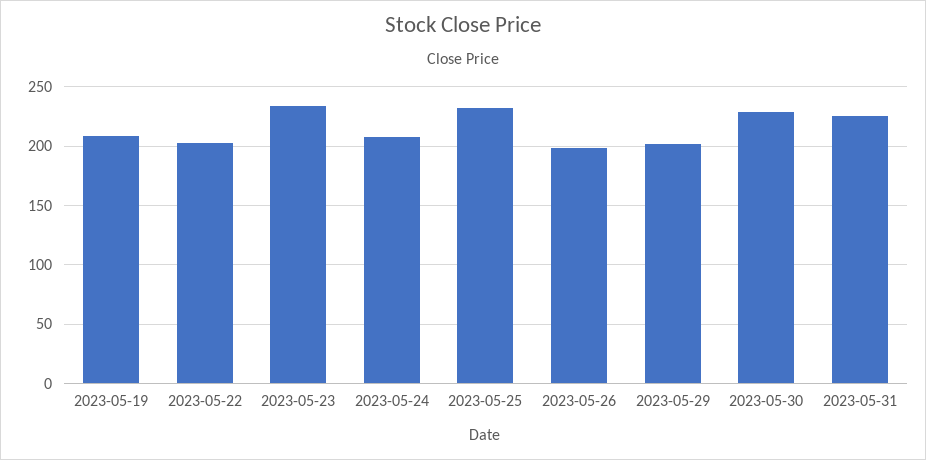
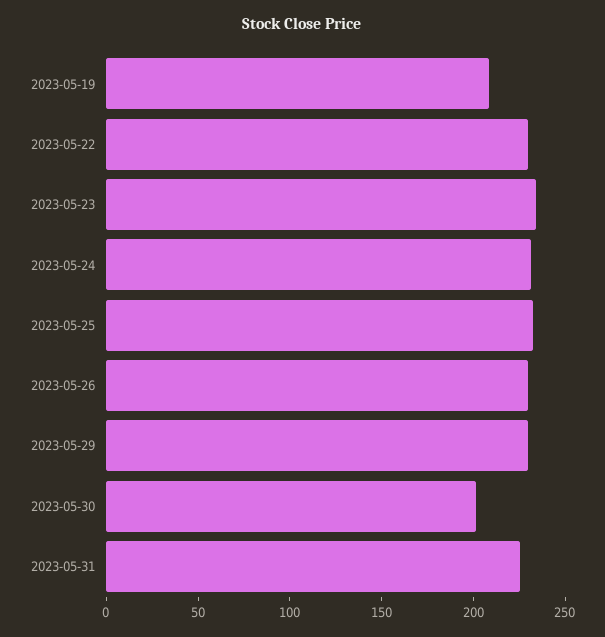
2023-05-22: 200 -> 230
2023-05-24: 210 -> 230
2023-05-26: 200 -> 230
2023-05-29: 200 -> 230
2023-05-30: 230 -> 200

